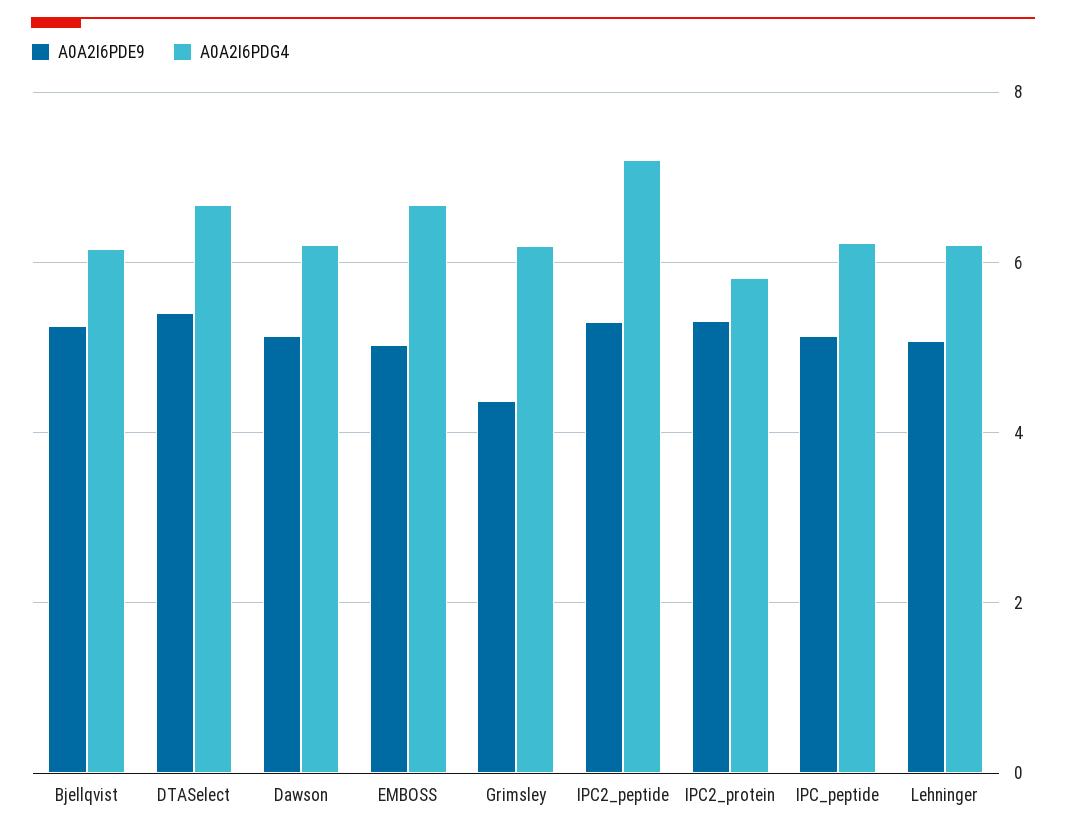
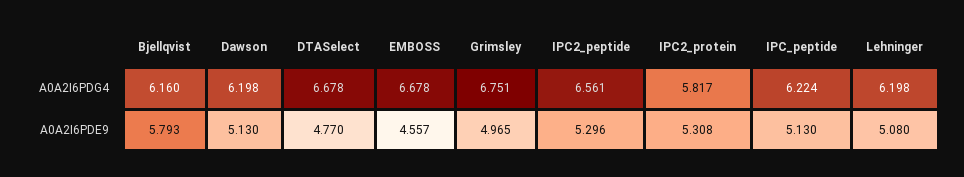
A0A2I6PDE9, Bjellqvist: 5.2 -> 5.793
A0A2I6PDE9, DTASelect: 5.4 -> 4.77
A0A2I6PDE9, EMBOSS: 5 -> 4.557
A0A2I6PDE9, Grimsley: 4.4 -> 4.965
A0A2I6PDG4, Grimsley: 6.2 -> 6.751
A0A2I6PDG4, IPC2_peptide: 7.2 -> 6.561

